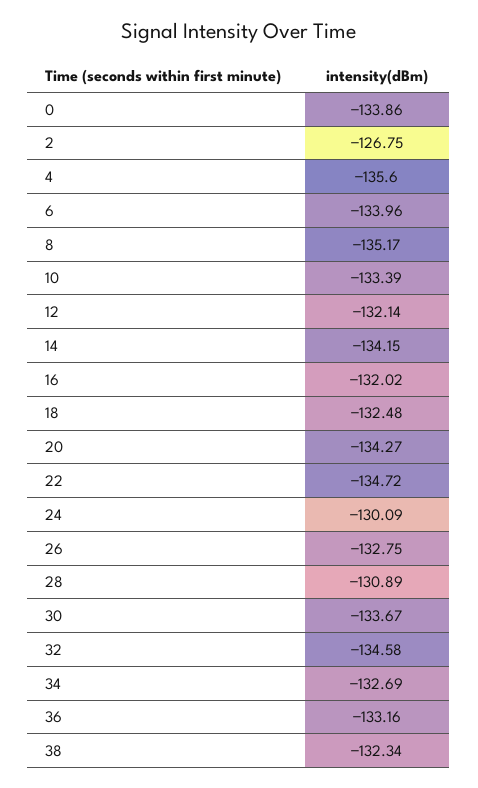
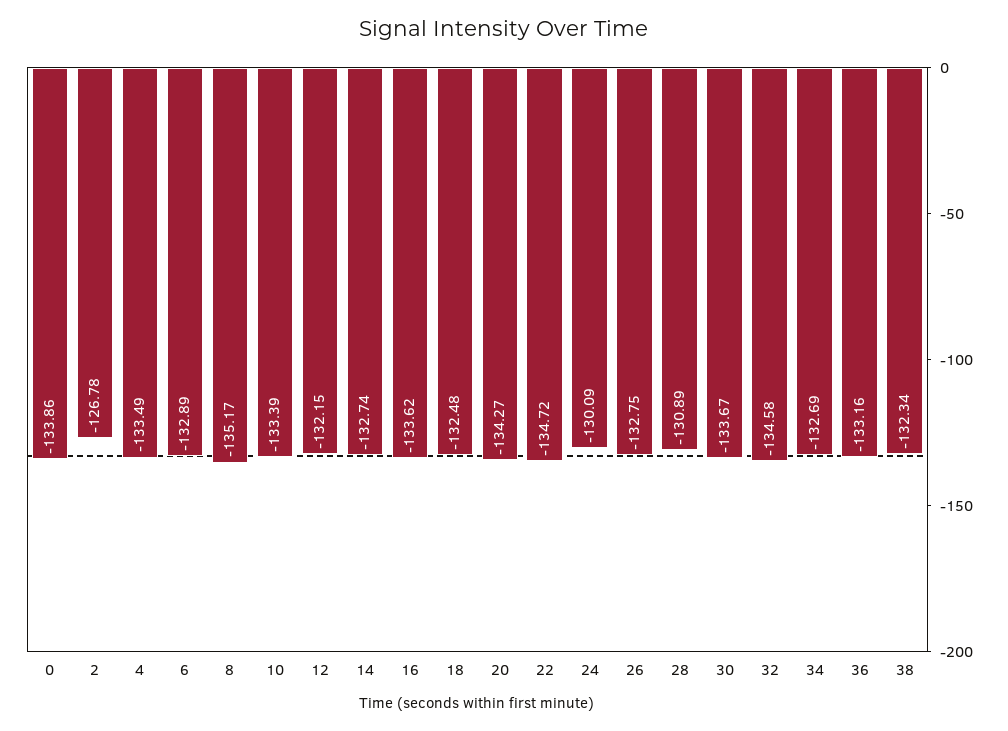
2: -126.75 -> -126.78
4: -135.6 -> -133.49
6: -133.96 -> -132.89
12: -132.14 -> -132.15
14: -134.15 -> -132.74
16: -132.02 -> -133.62

